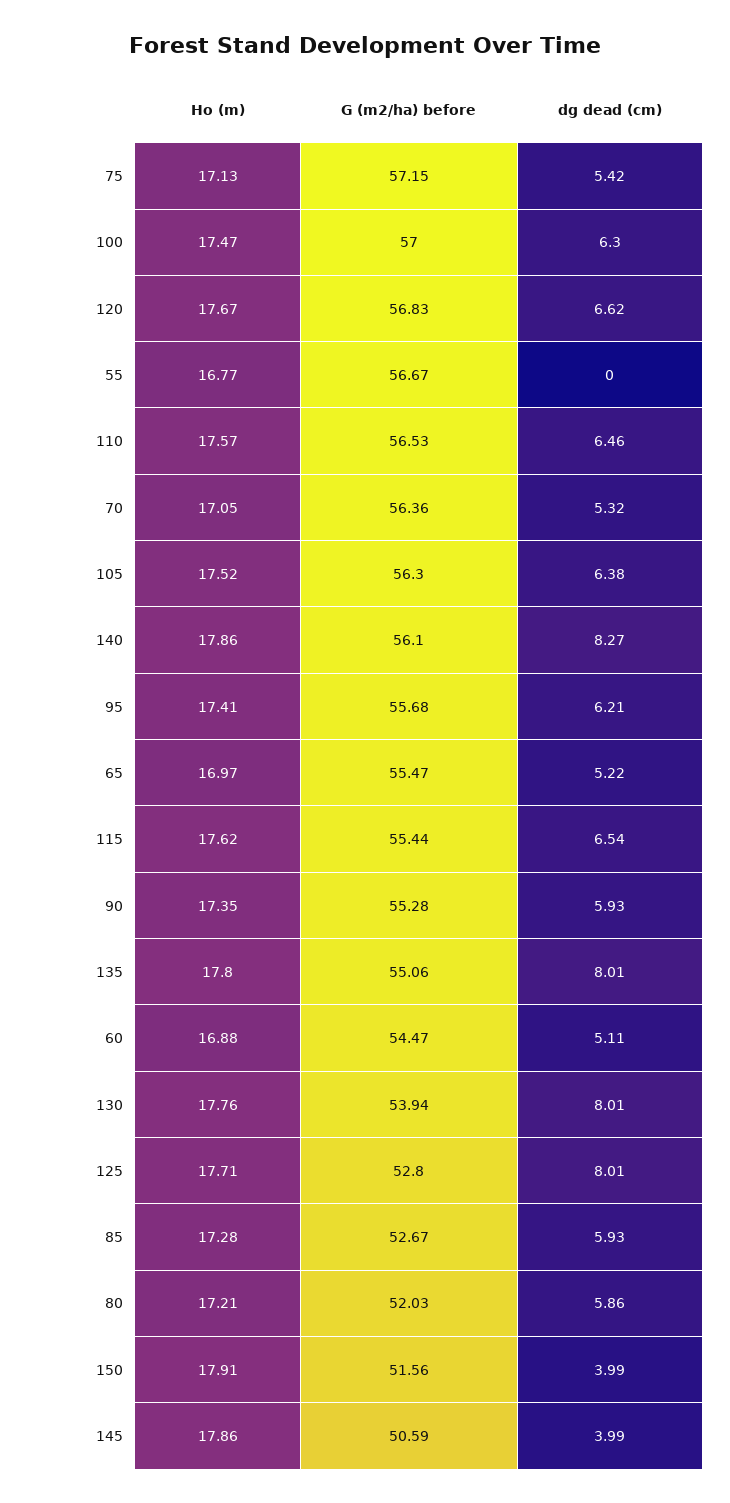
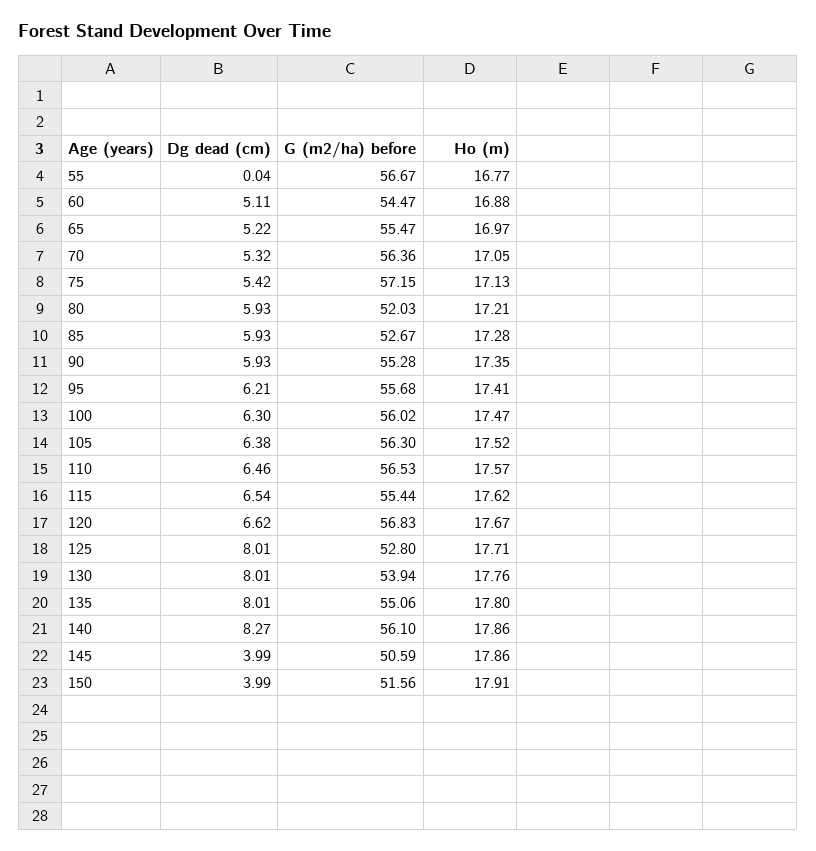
G (m2/ha) before, 100: 57 -> 56.02
dg dead (cm), 55: 0 -> 0.04
dg dead (cm), 80: 5.86 -> 5.93

